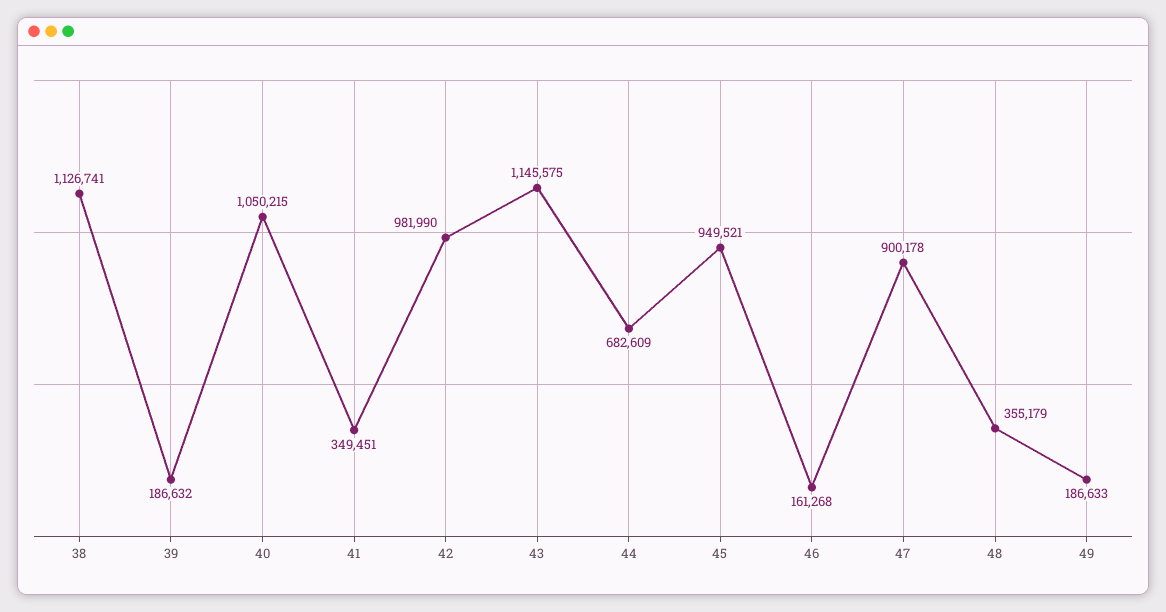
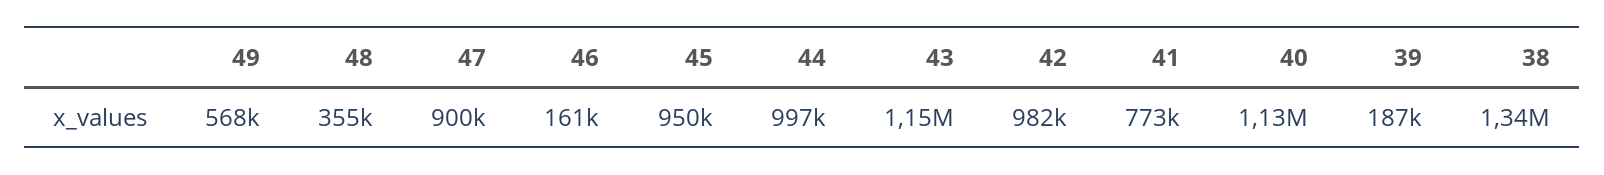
38: 1126741 -> 1340000
40: 1050215 -> 1130000
41: 349451 -> 773000
44: 682609 -> 997000
49: 186633 -> 568000

